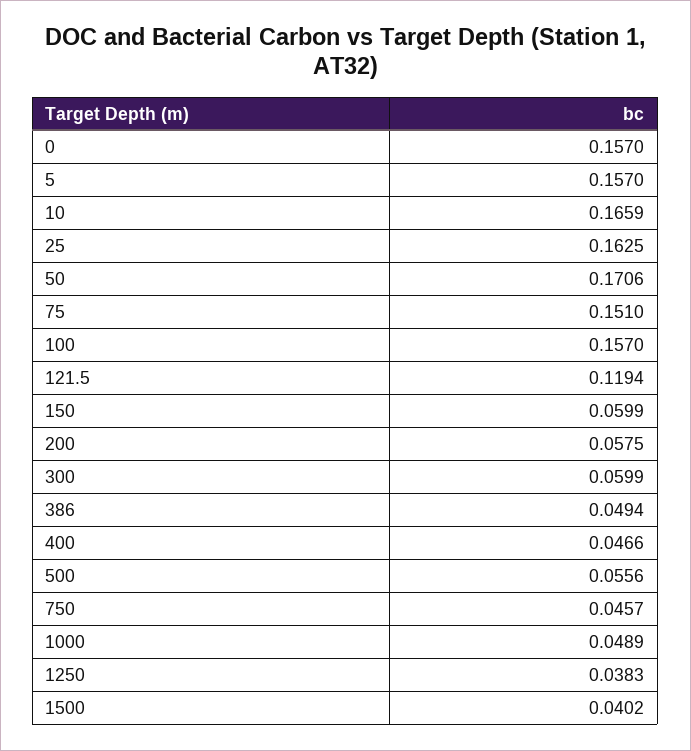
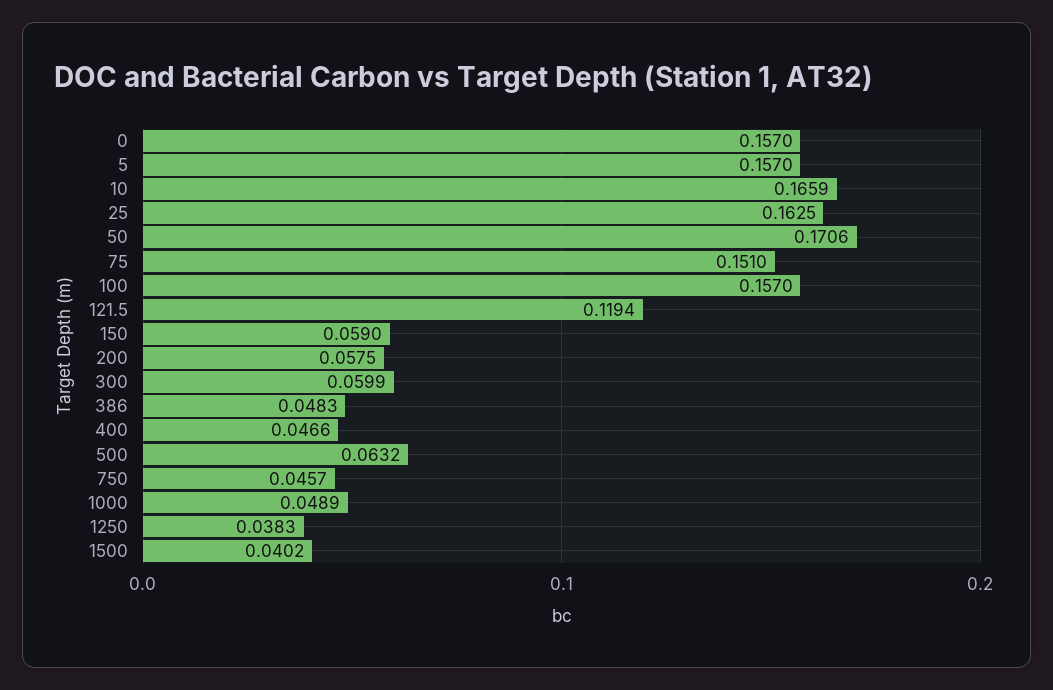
150: 0.0599 -> 0.059
386: 0.0494 -> 0.0483
500: 0.0556 -> 0.0632

